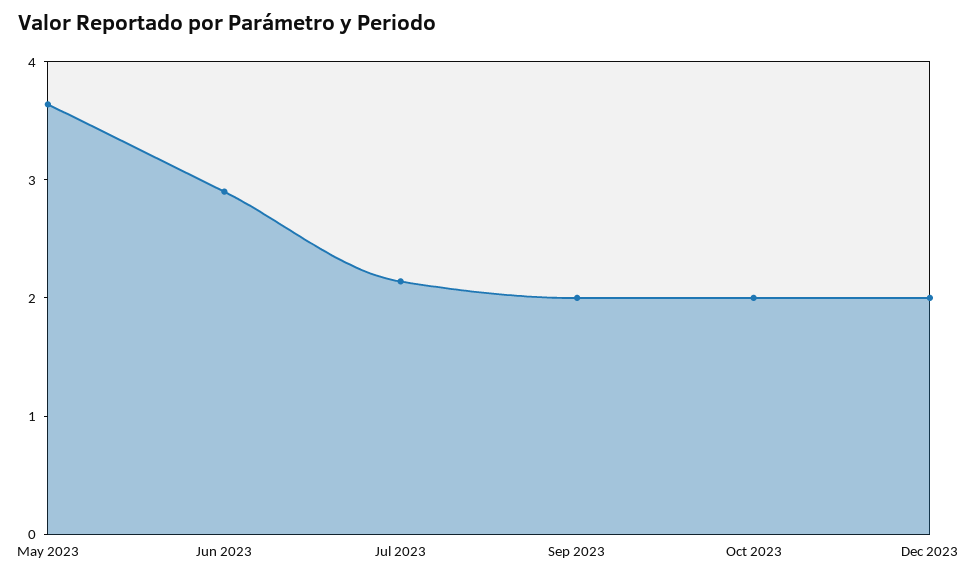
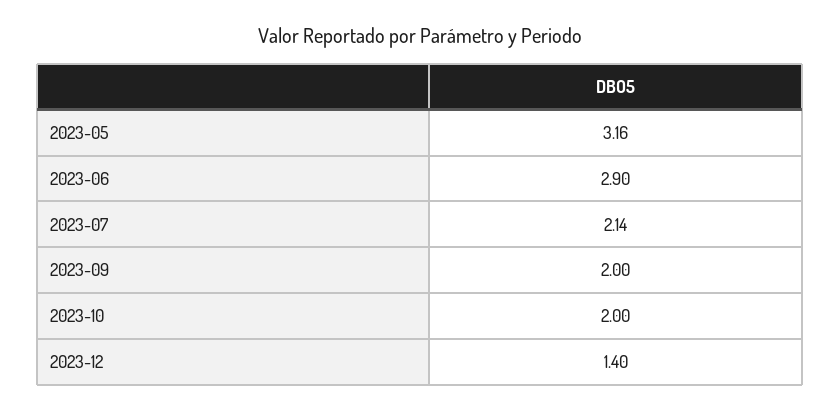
May 2023: 3.6 -> 3.16
Dec 2023: 2 -> 1.4

